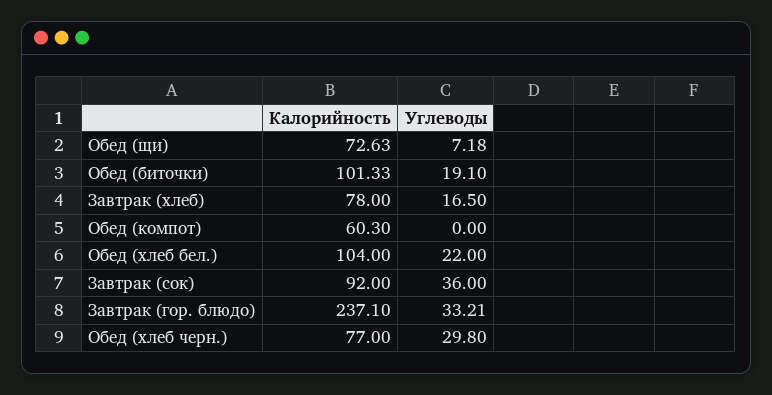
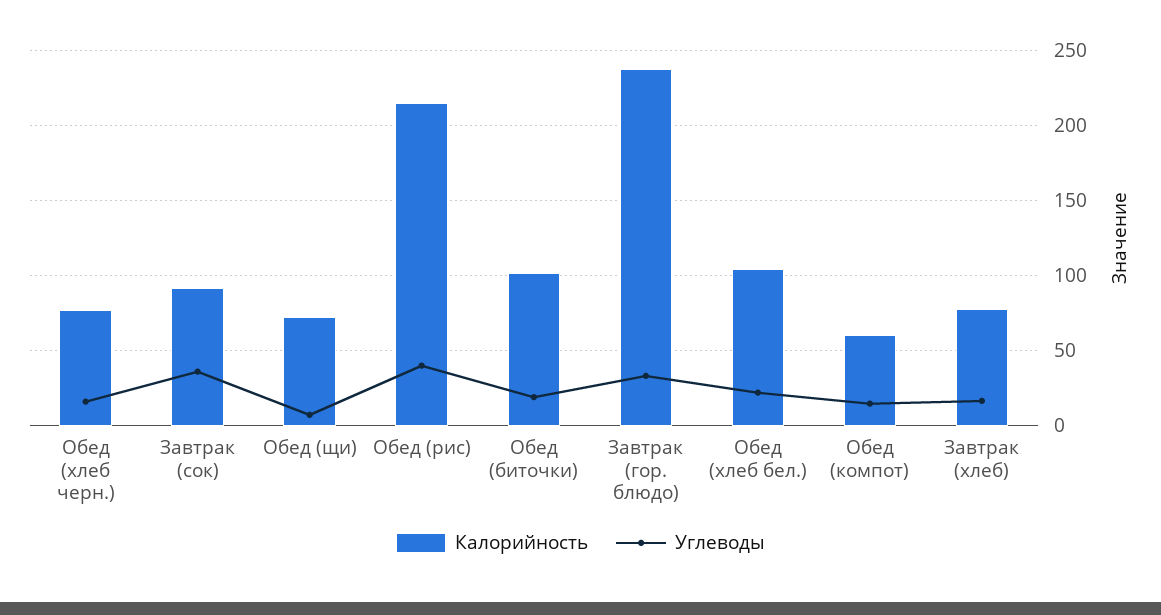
Углеводы, Обед (компот): 0 -> 15
Углеводы, Обед (хлеб черн.): 29.8 -> 15
Калорийность, Обед (рис): none -> 215
Углеводы, Обед (рис): none -> 40

